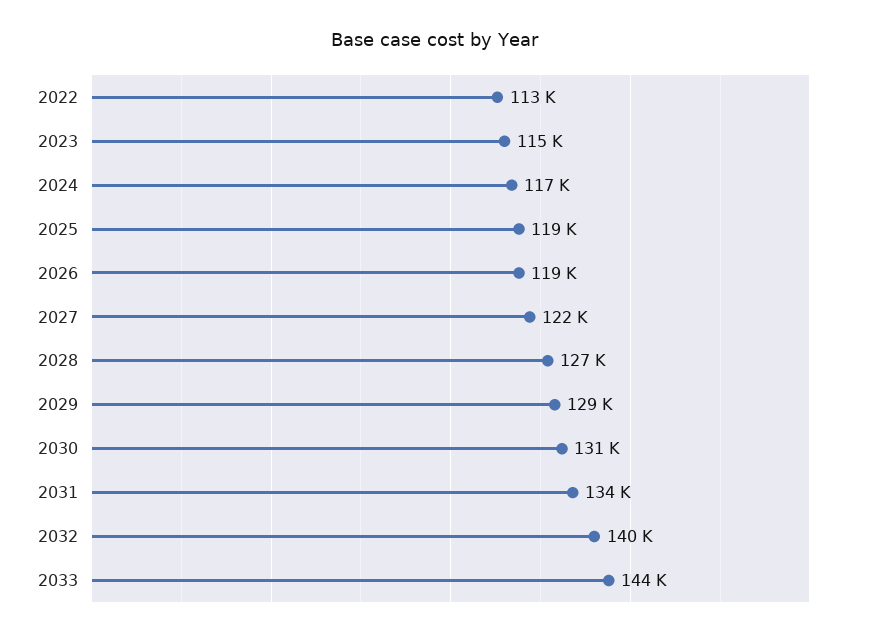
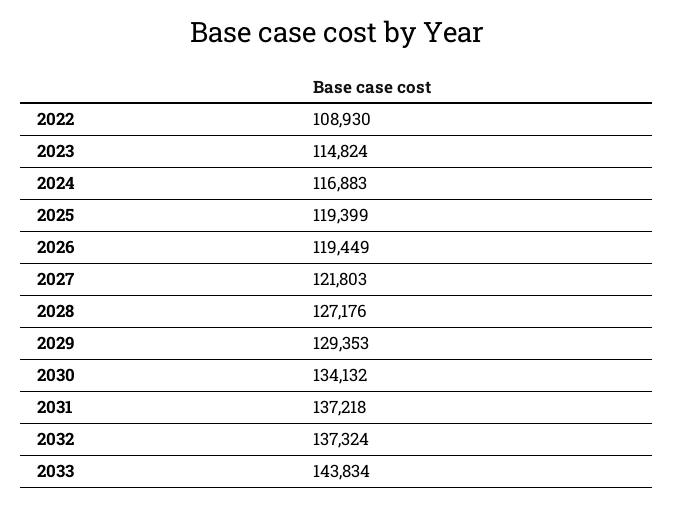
2022: 113000 -> 108930
2030: 131000 -> 134132
2031: 134000 -> 137218
2032: 140000 -> 137324

